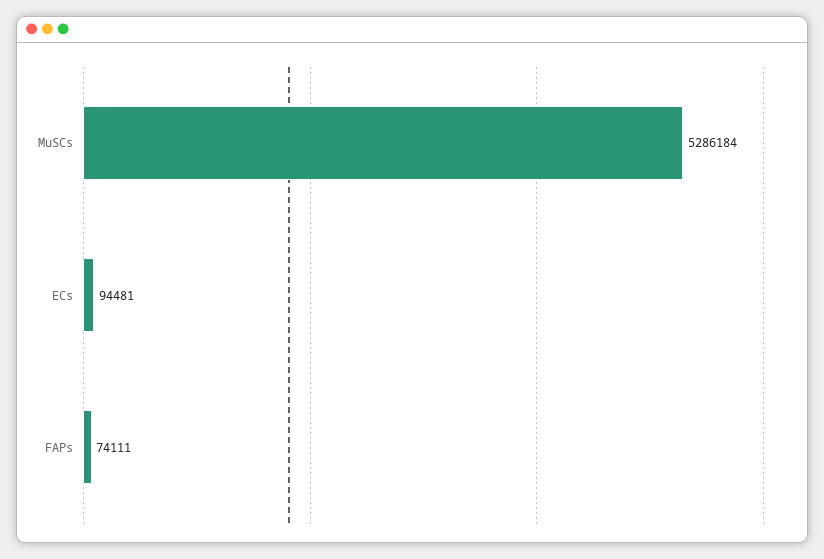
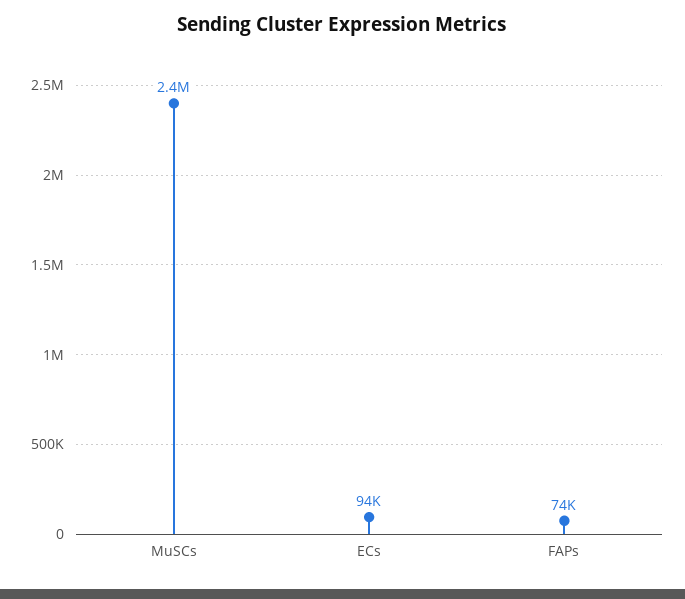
MuSCs: 5286184 -> 2400000

